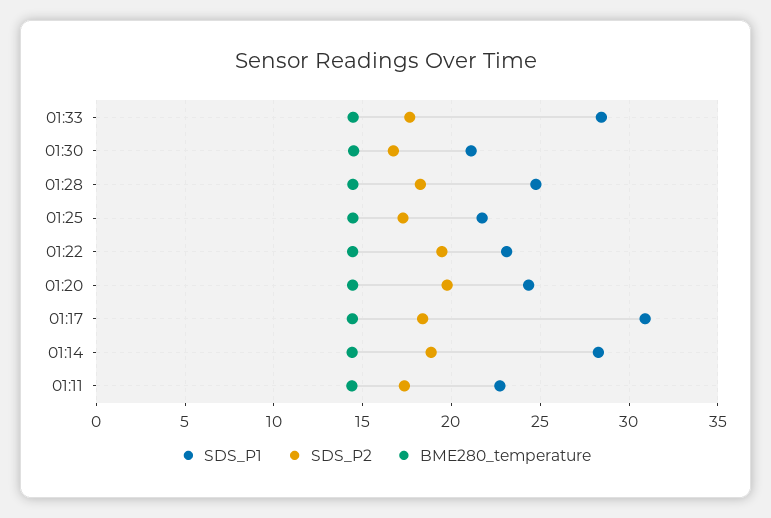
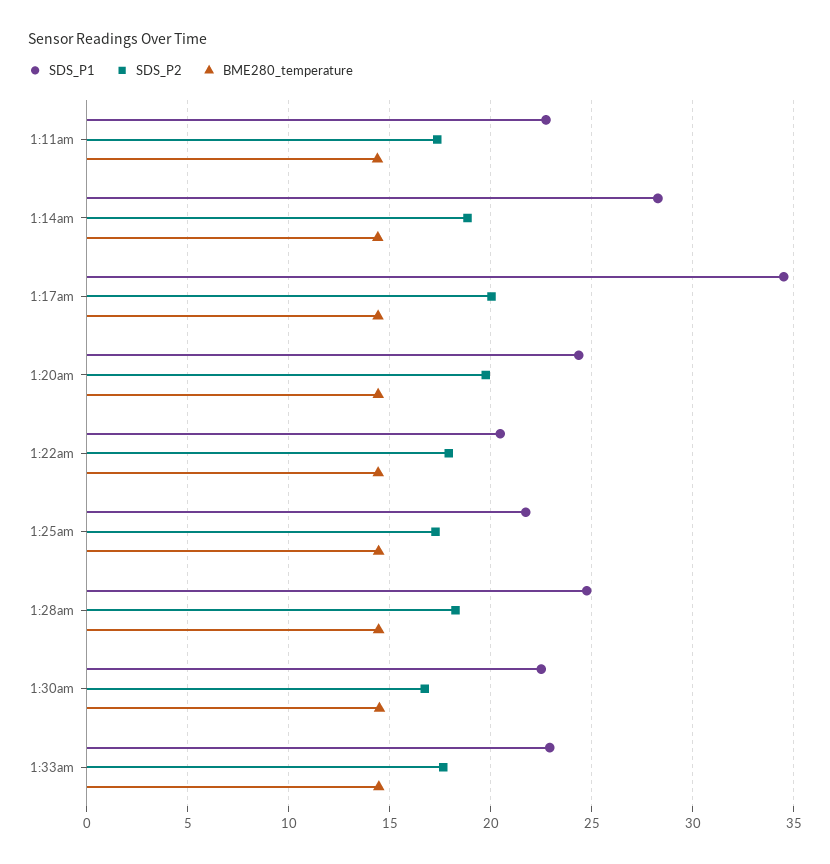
SDS_P1, 01:33: 28.5 -> 23
SDS_P1, 01:30: 21 -> 22.5
SDS_P1, 01:22: 23 -> 20.5
SDS_P2, 01:22: 19.5 -> 18
SDS_P1, 01:17: 31 -> 34.5
SDS_P2, 01:17: 18.5 -> 20

